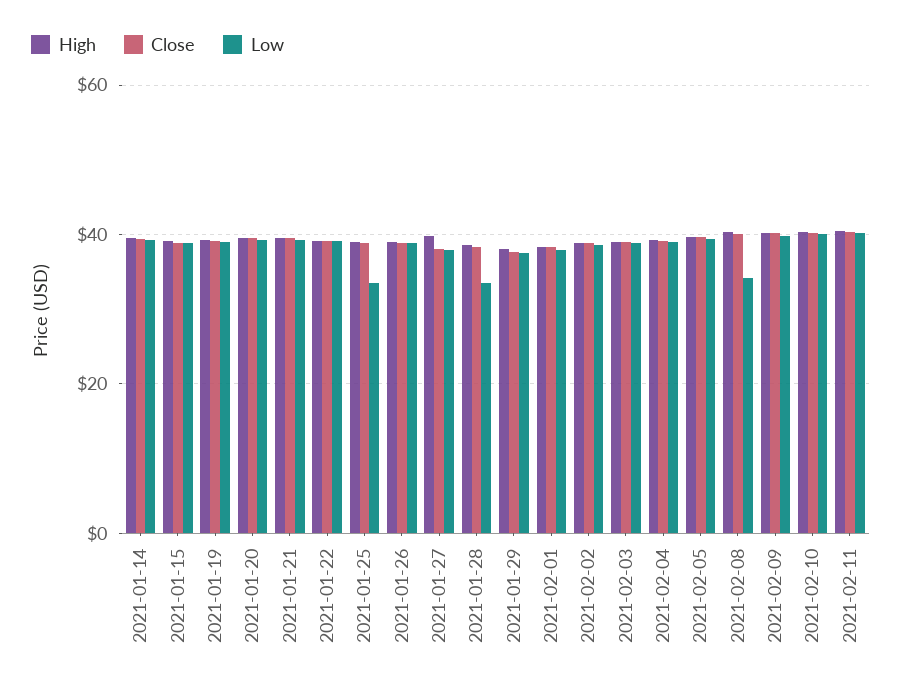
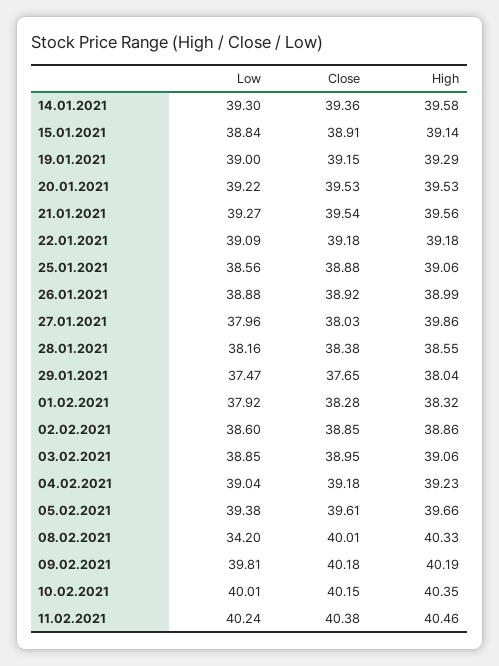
Low, 2021-01-25: 34 -> 38.56
Low, 2021-01-28: 34 -> 38.16

